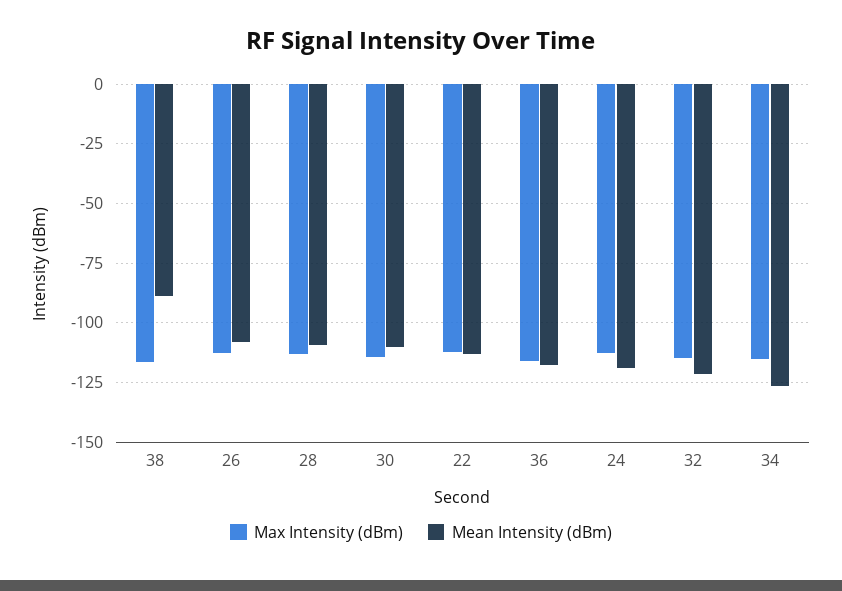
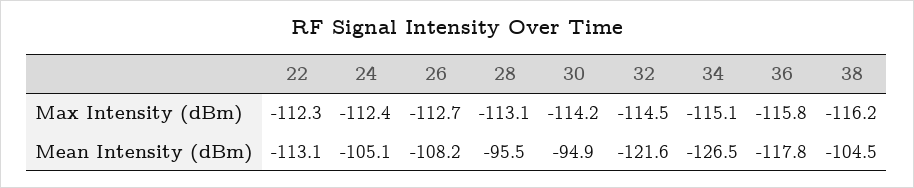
Mean Intensity (dBm), 38: -90 -> -104.5
Mean Intensity (dBm), 28: -110 -> -95.5
Mean Intensity (dBm), 30: -110 -> -94.9
Mean Intensity (dBm), 24: -120 -> -105.1

